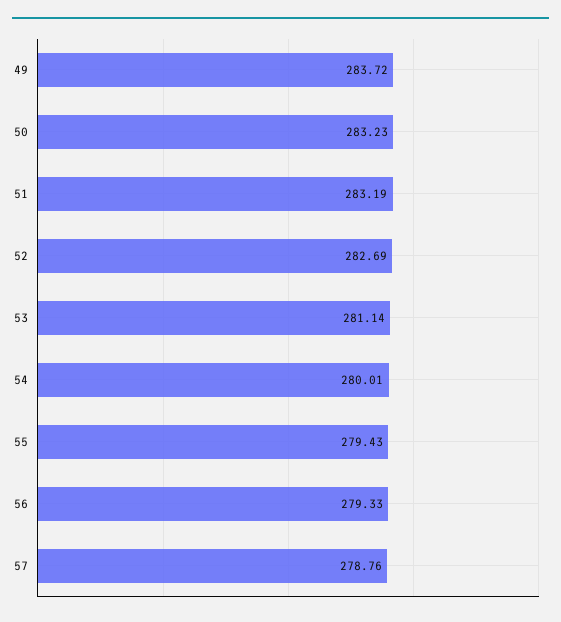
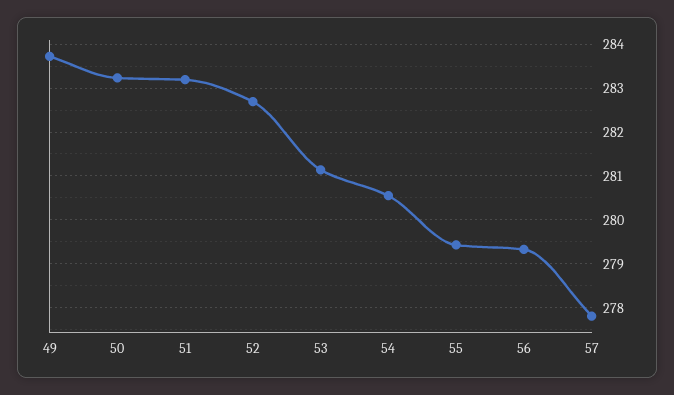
54: 280.01 -> 280.6
57: 278.76 -> 277.8

